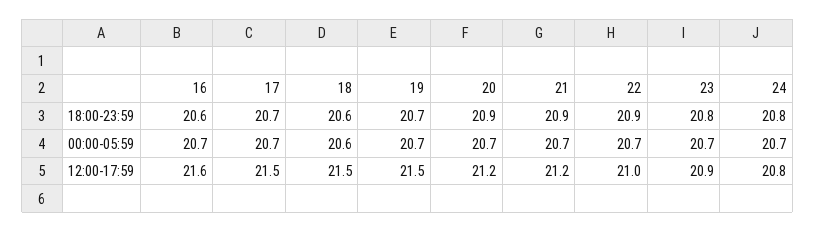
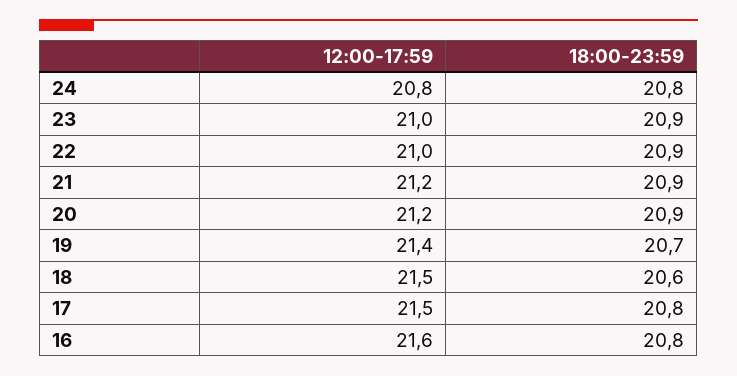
16, 18:00-23:59: 20.6 -> 20.8
17, 18:00-23:59: 20.7 -> 20.8
23, 18:00-23:59: 20.8 -> 20.9
16, 00:00-05:59: 20.7 -> none
17, 00:00-05:59: 20.7 -> none
18, 00:00-05:59: 20.6 -> none
19, 00:00-05:59: 20.7 -> none
20, 00:00-05:59: 20.7 -> none
21, 00:00-05:59: 20.7 -> none
22, 00:00-05:59: 20.7 -> none
23, 00:00-05:59: 20.7 -> none
24, 00:00-05:59: 20.7 -> none
19, 12:00-17:59: 21.5 -> 21.4
23, 12:00-17:59: 20.9 -> 21

